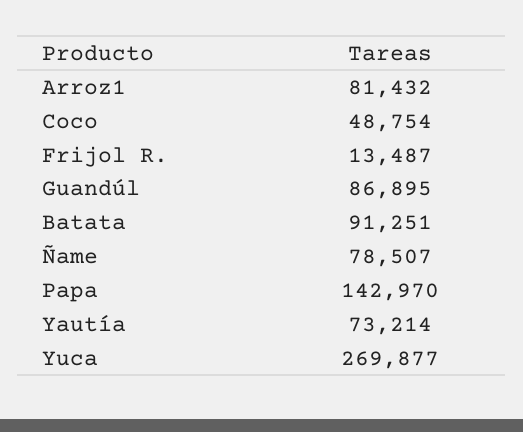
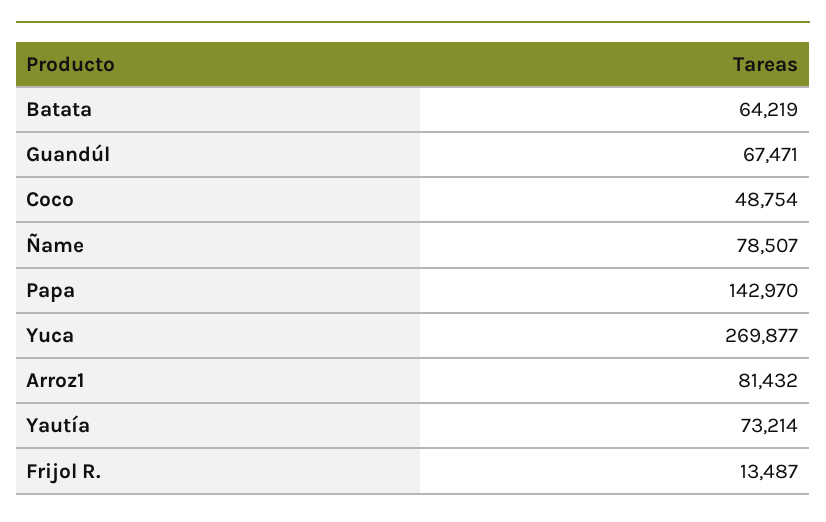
Guandúl: 86895 -> 67471
Batata: 91251 -> 64219

